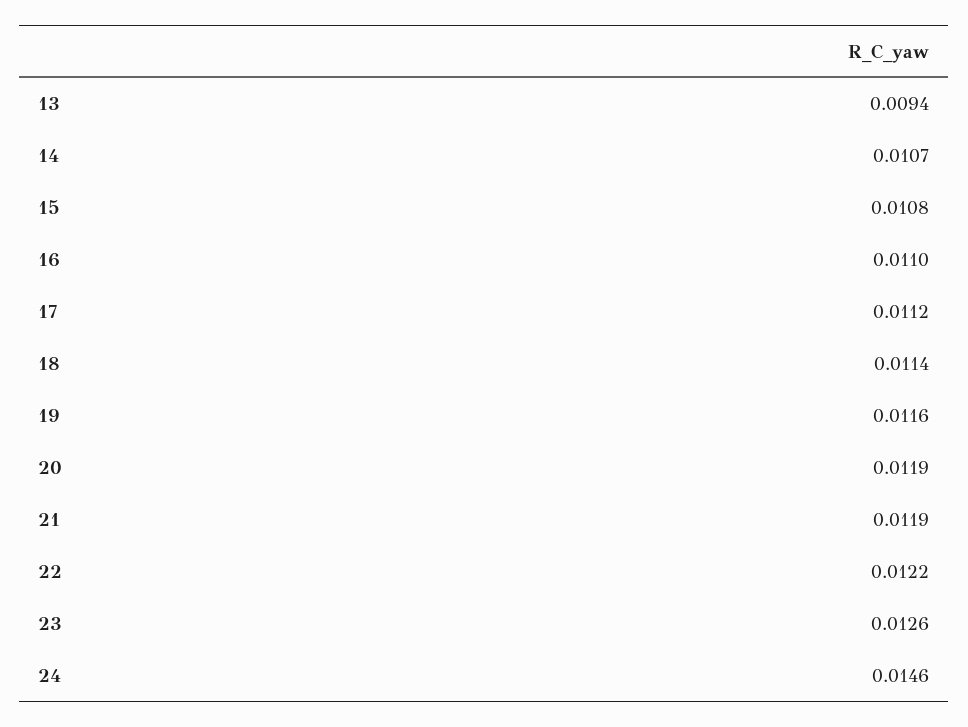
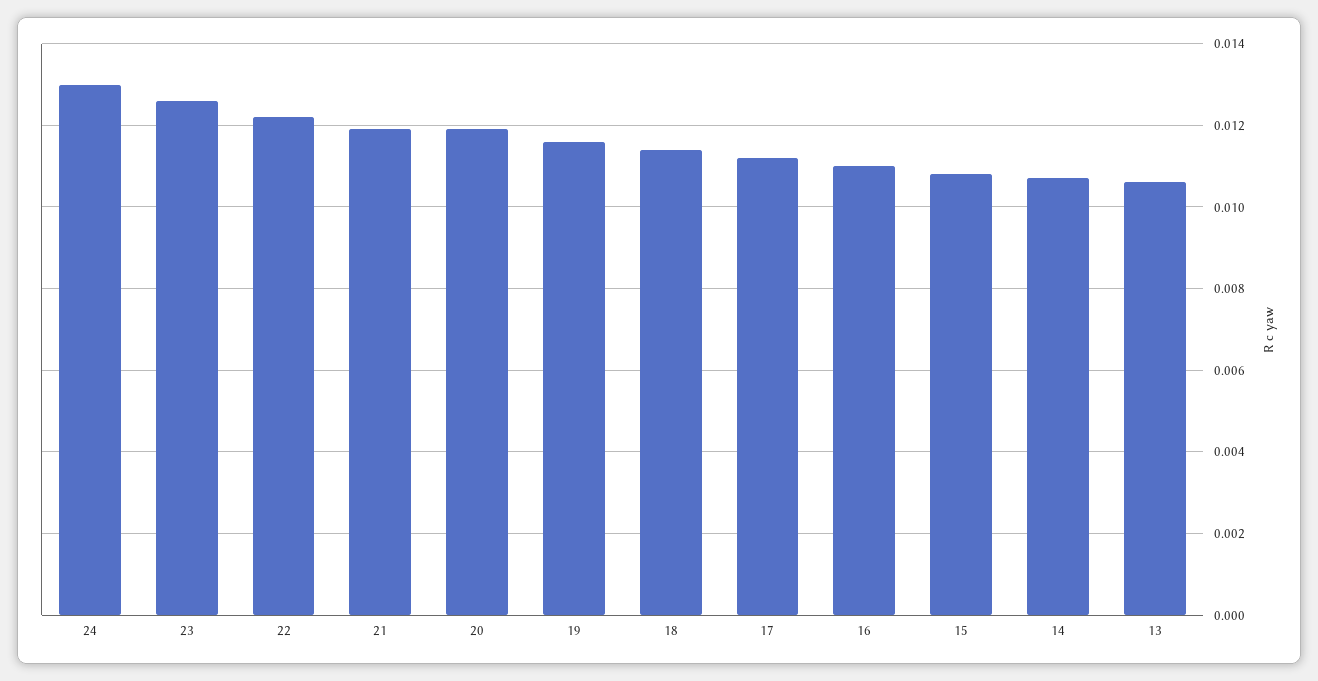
13: 0.0094 -> 0.0105
24: 0.0146 -> 0.013

